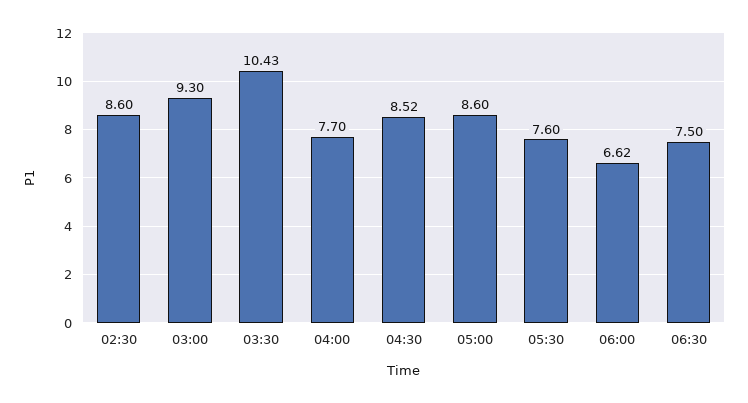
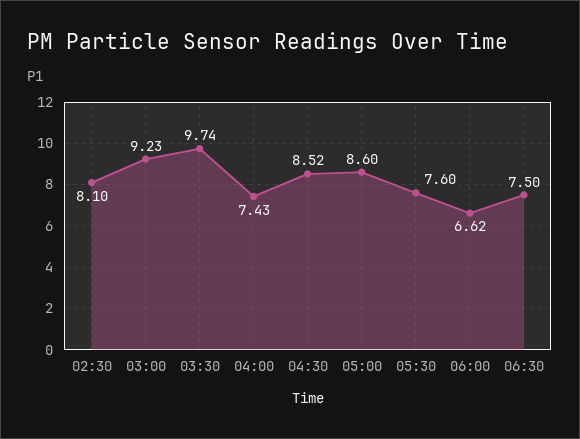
02:30: 8.6 -> 8.1
03:00: 9.3 -> 9.23
03:30: 10.43 -> 9.74
04:00: 7.7 -> 7.43

